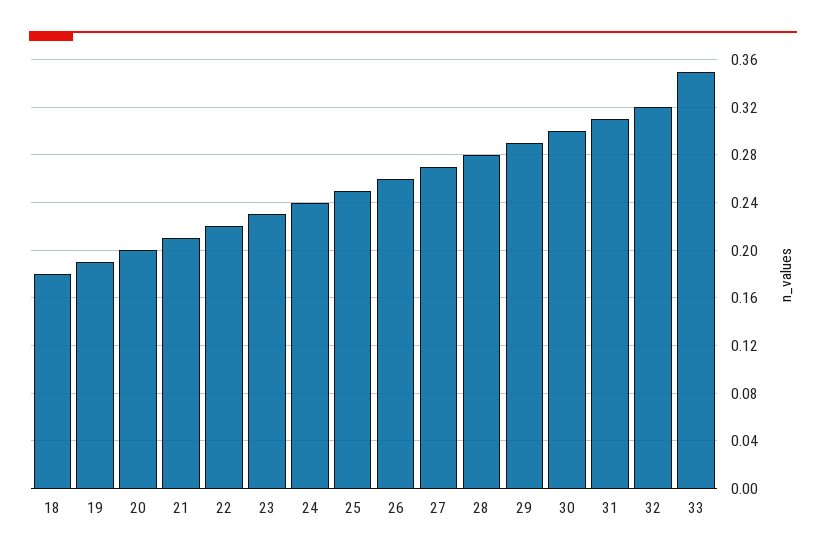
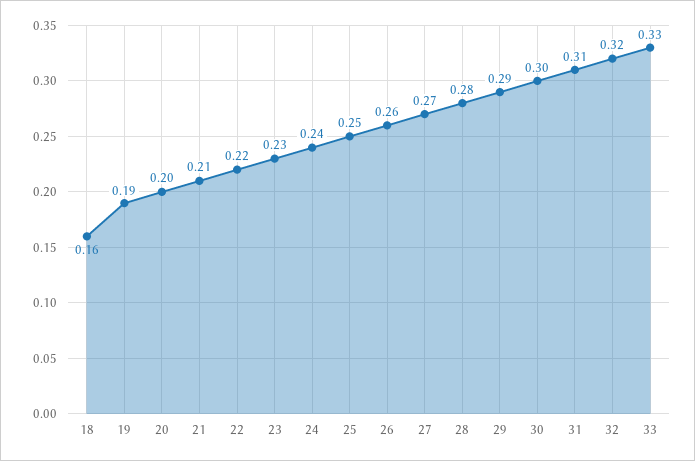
18: 0.18 -> 0.16
33: 0.35 -> 0.33

